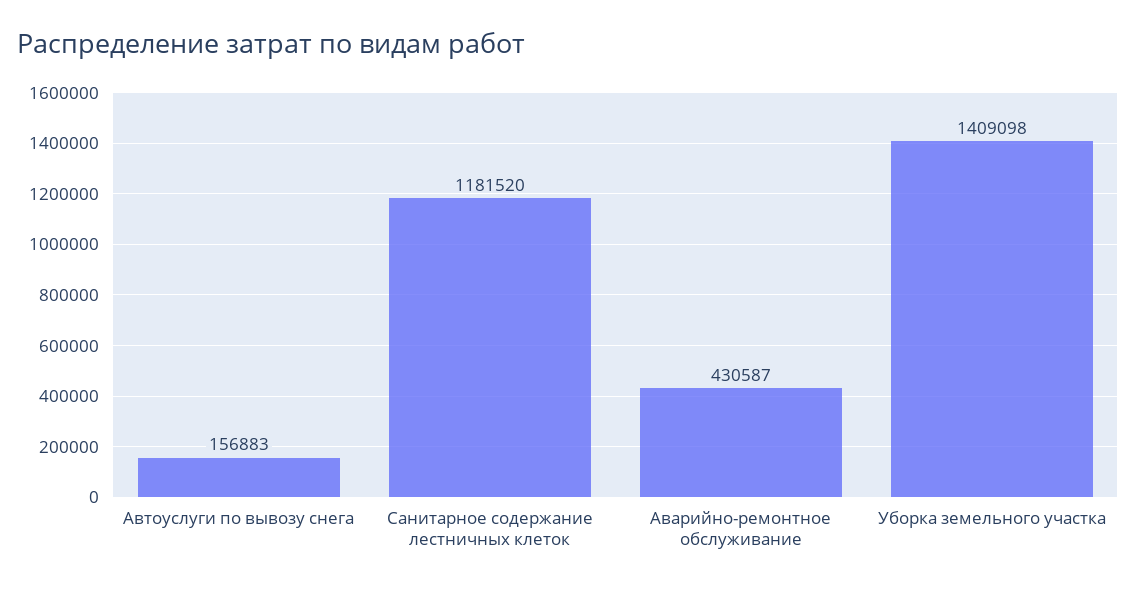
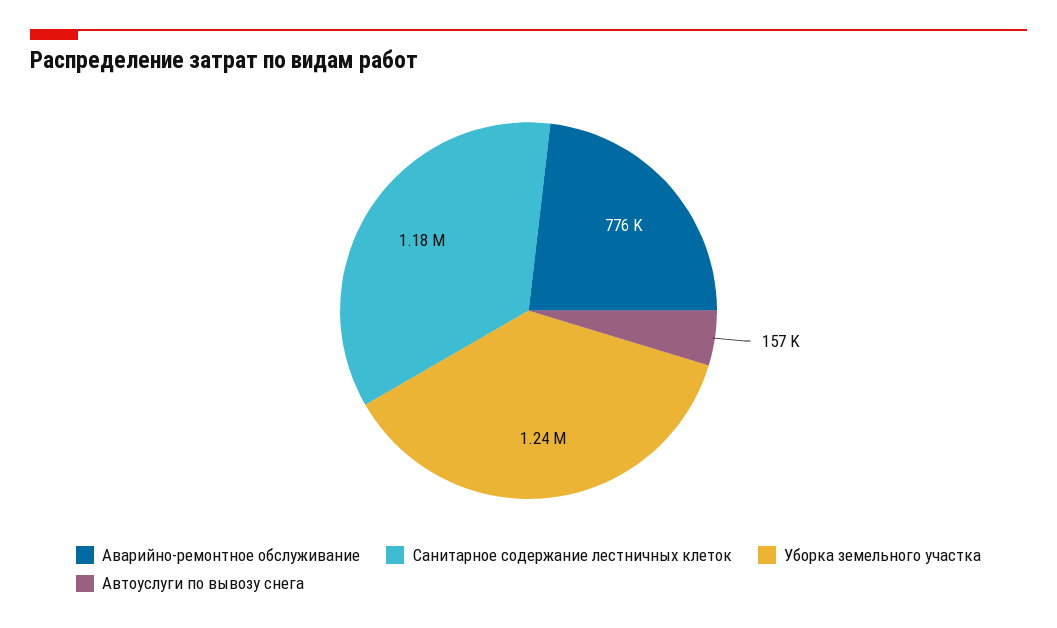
Аварийно-ремонтное обслуживание: 430587 -> 776000
Уборка земельного участка: 1409098 -> 1240000

